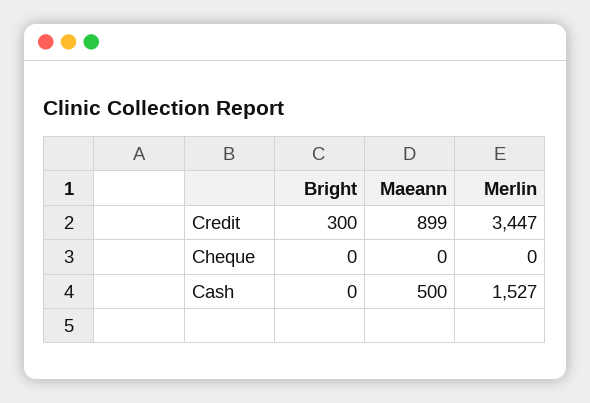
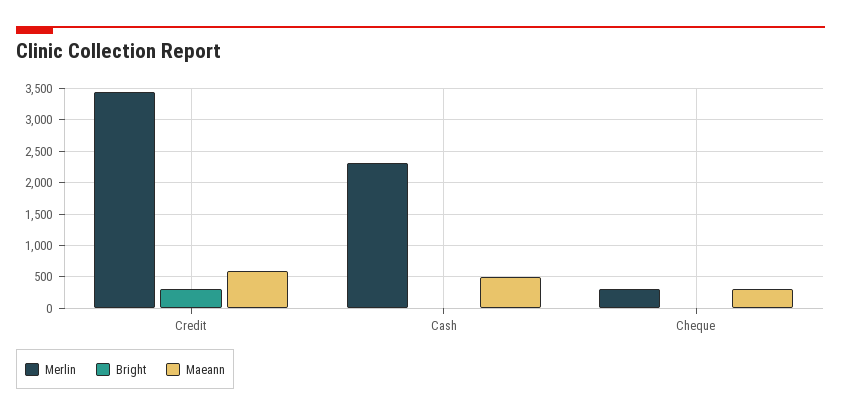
Maeann, Credit: 899 -> 600
Maeann, Cheque: 0 -> 300
Merlin, Cheque: 0 -> 300
Merlin, Cash: 1527 -> 2300

